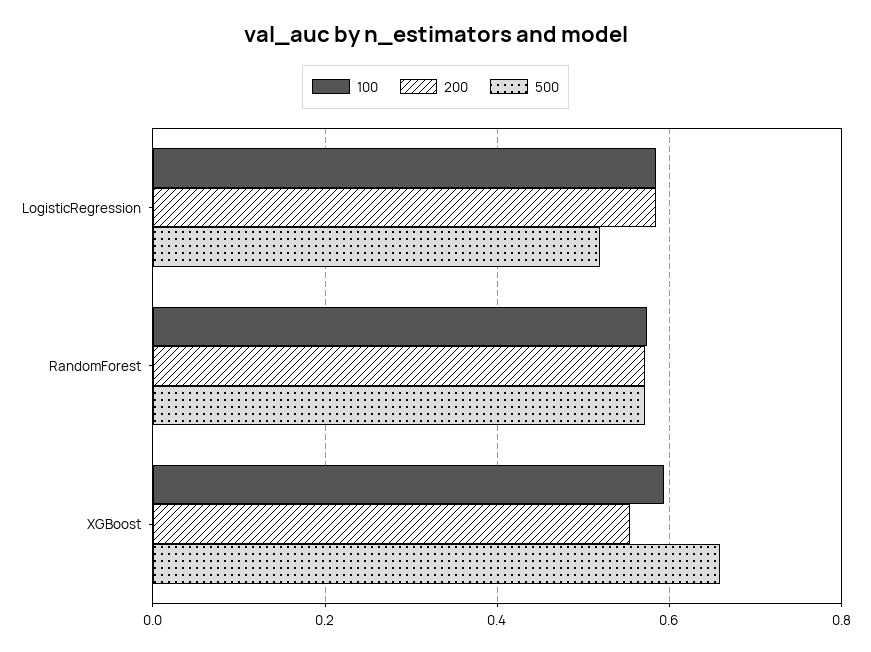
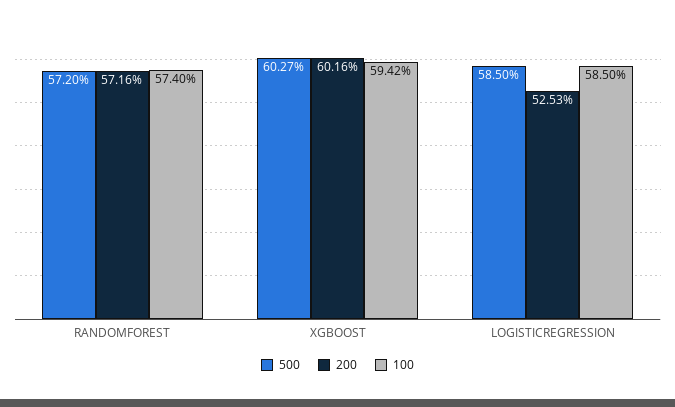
200, LogisticRegression: 0.58 -> 0.5253
500, LogisticRegression: 0.52 -> 0.585
200, XGBoost: 0.56 -> 0.6016
500, XGBoost: 0.66 -> 0.6027

